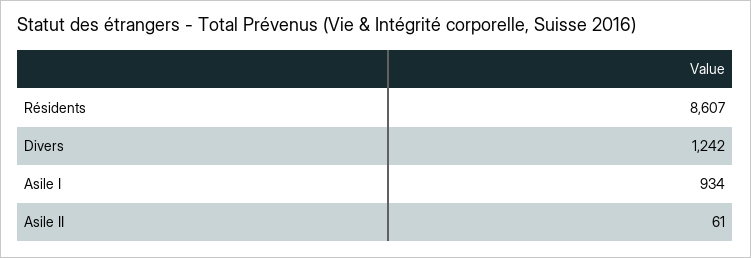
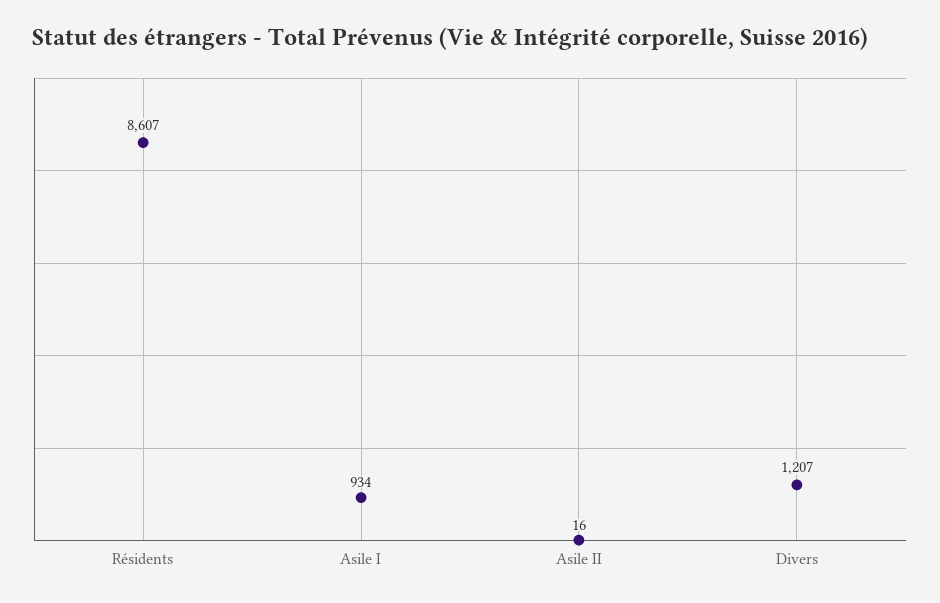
Divers: 1242 -> 1207
Asile II: 61 -> 16

